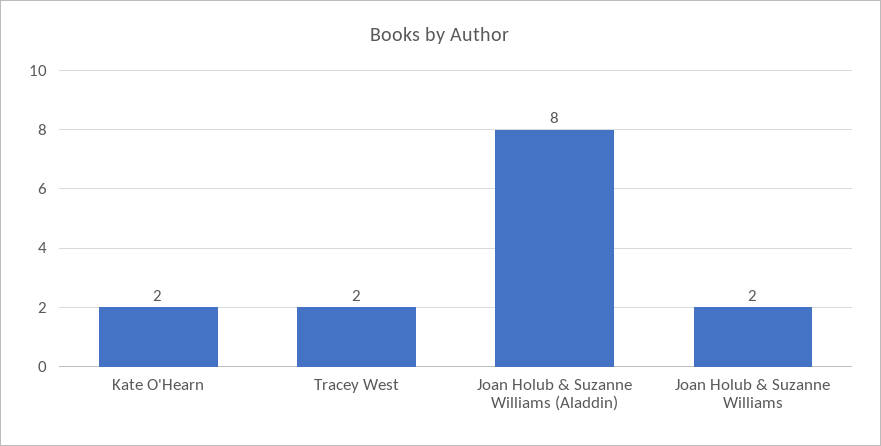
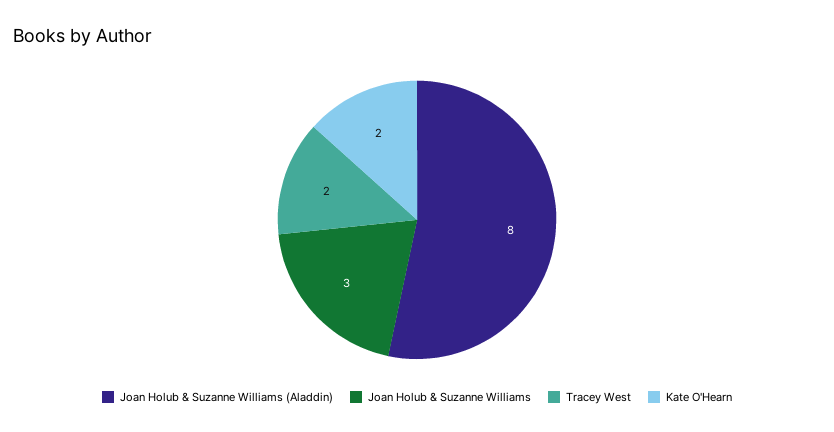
Joan Holub & Suzanne Williams: 2 -> 3

